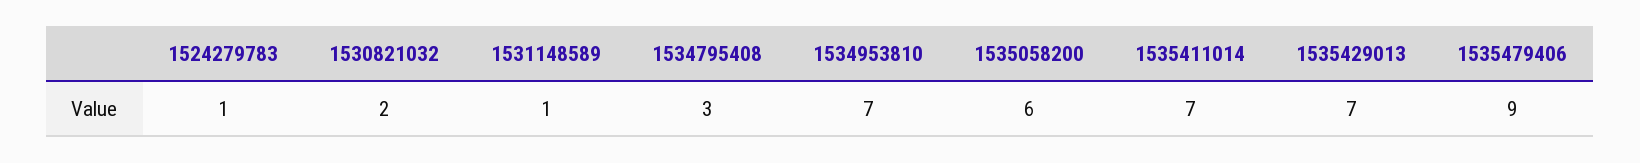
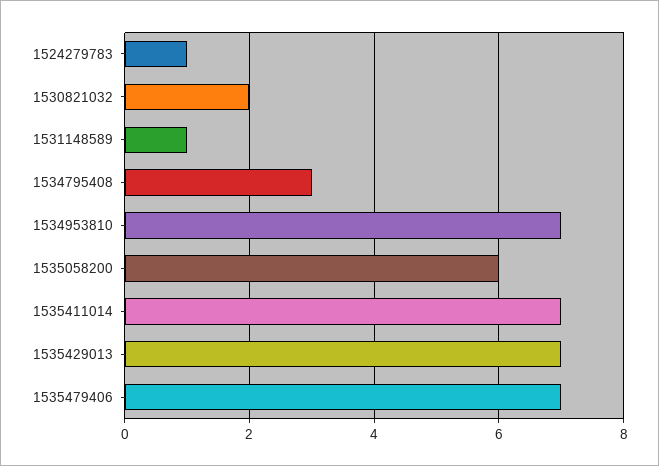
1535479406: 9 -> 7

